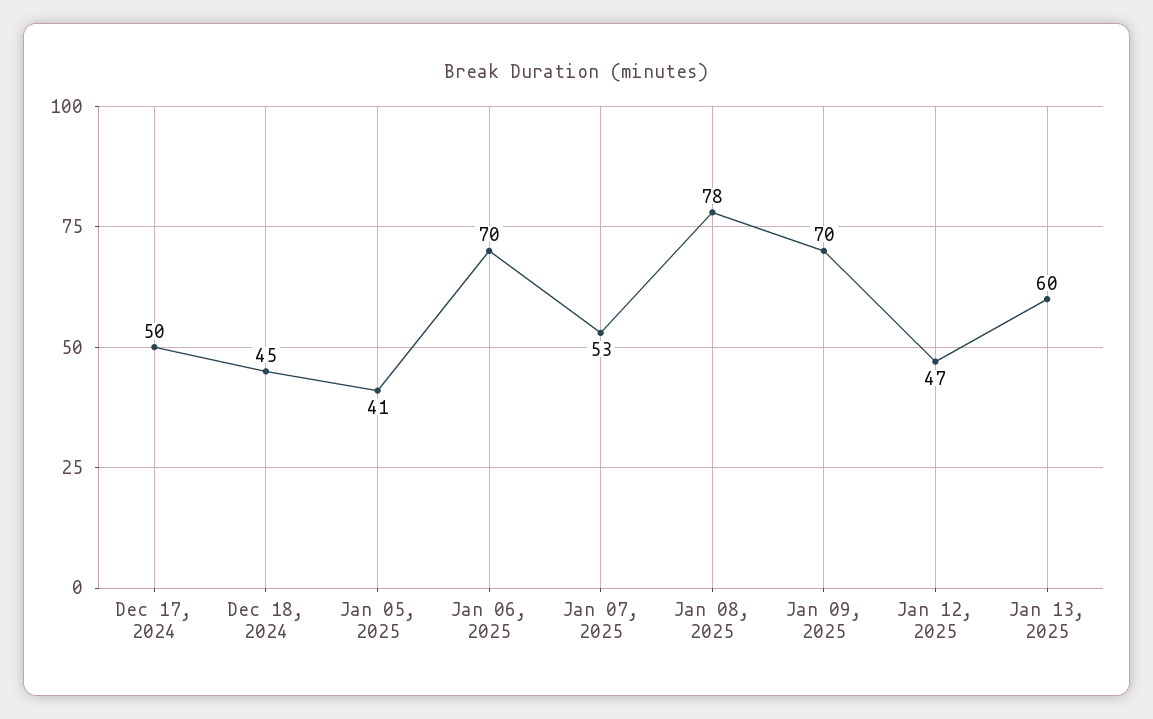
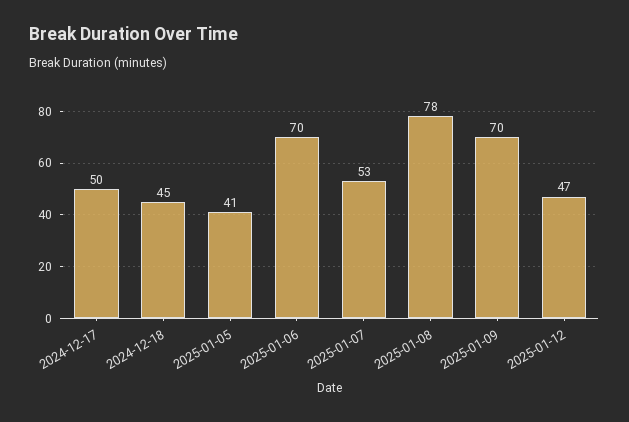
Jan 13, 2025: 60 -> none

